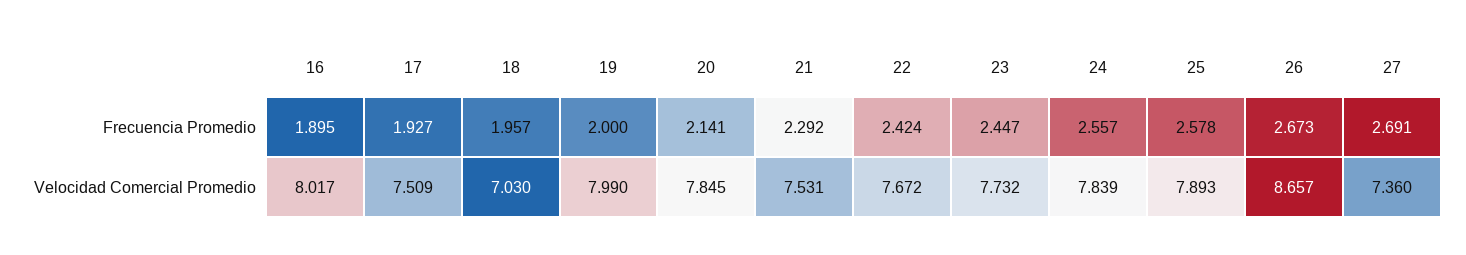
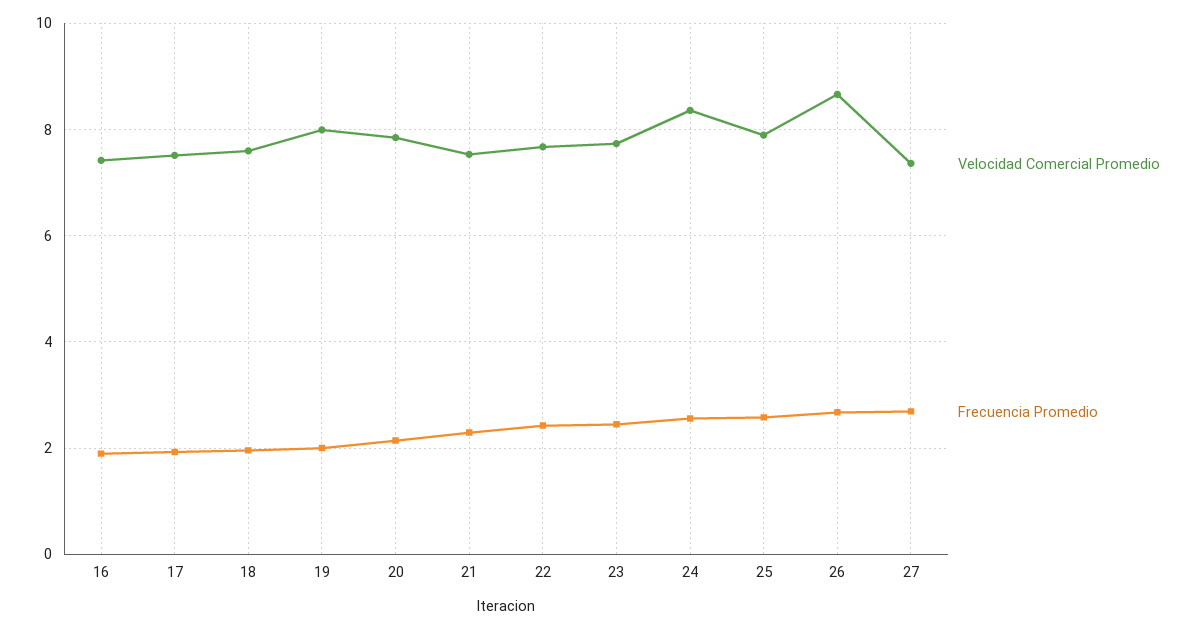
Velocidad Comercial Promedio, 16: 8.017 -> 7.4
Velocidad Comercial Promedio, 18: 7.03 -> 7.6
Velocidad Comercial Promedio, 24: 7.839 -> 8.4

